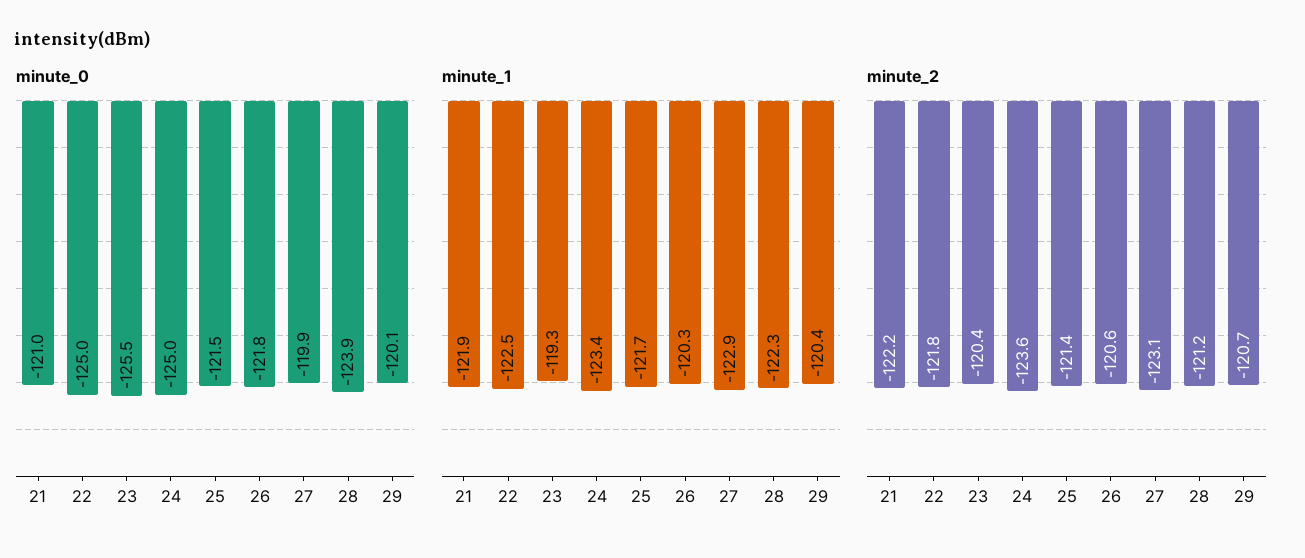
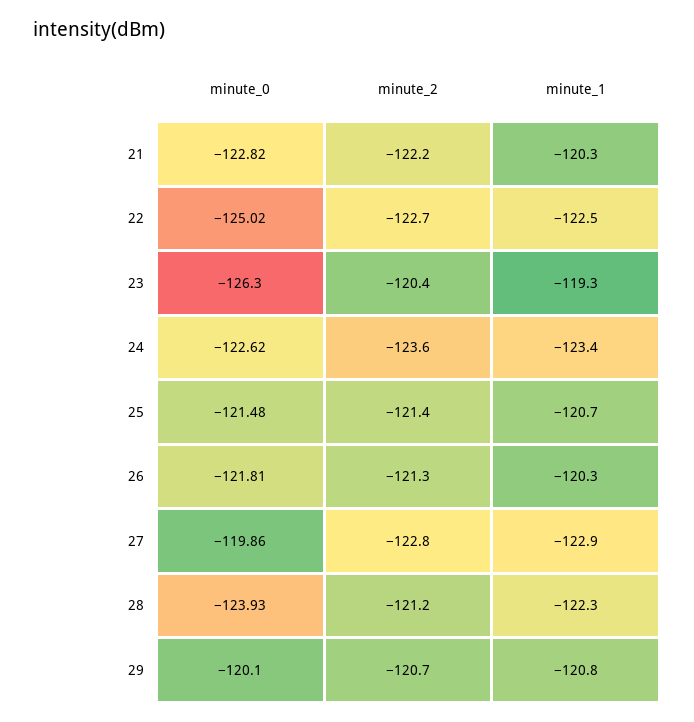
minute_0, 21: -121 -> -122.82
minute_0, 23: -125.5 -> -126.3
minute_0, 24: -125 -> -122.62
minute_1, 21: -121.9 -> -120.3
minute_1, 25: -121.7 -> -120.7
minute_1, 29: -120.4 -> -120.8
minute_2, 22: -121.8 -> -122.7
minute_2, 26: -120.6 -> -121.3
minute_2, 27: -123.1 -> -122.8

